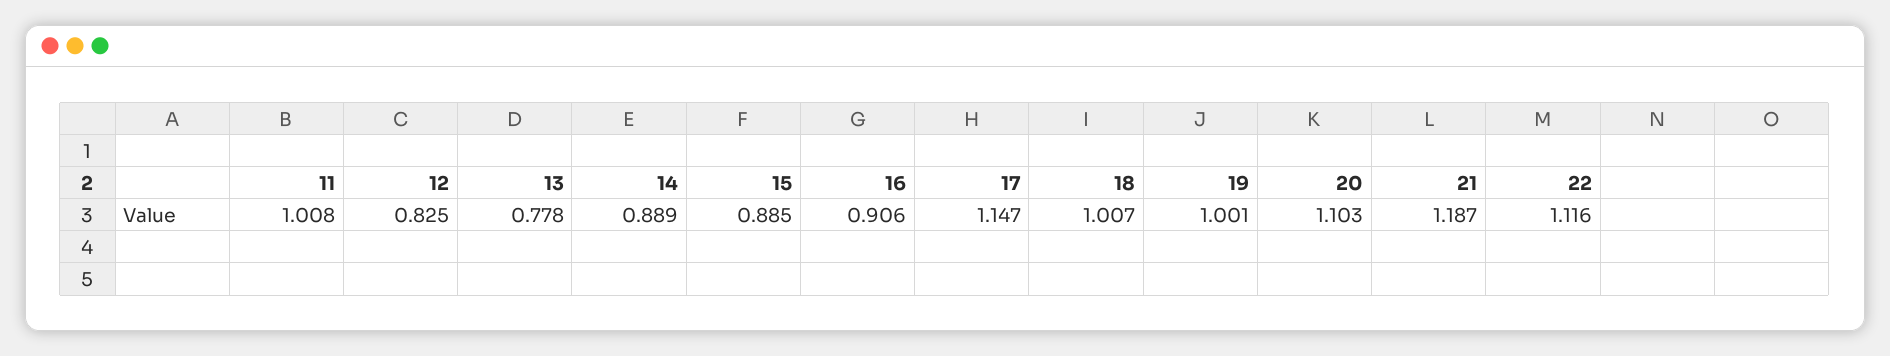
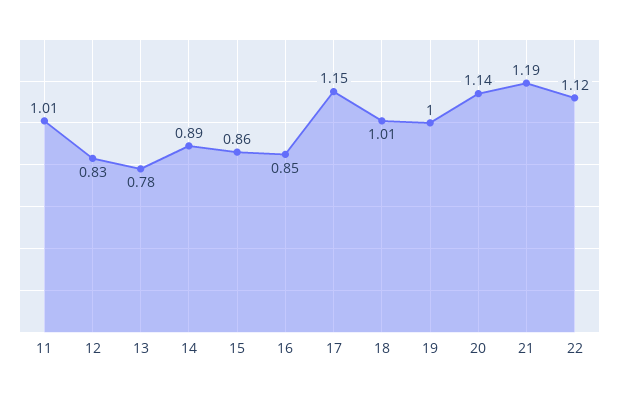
15: 0.885 -> 0.86
16: 0.906 -> 0.85
20: 1.103 -> 1.14

